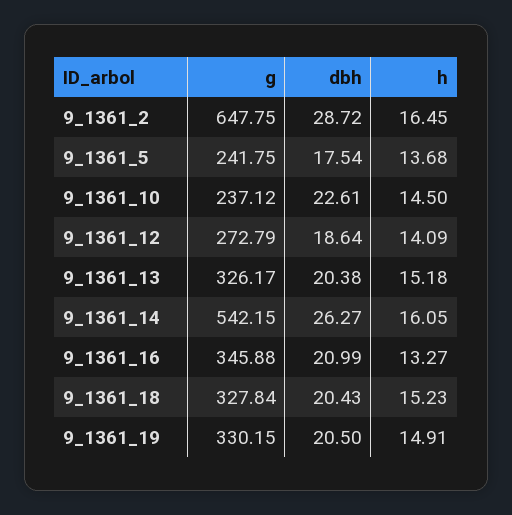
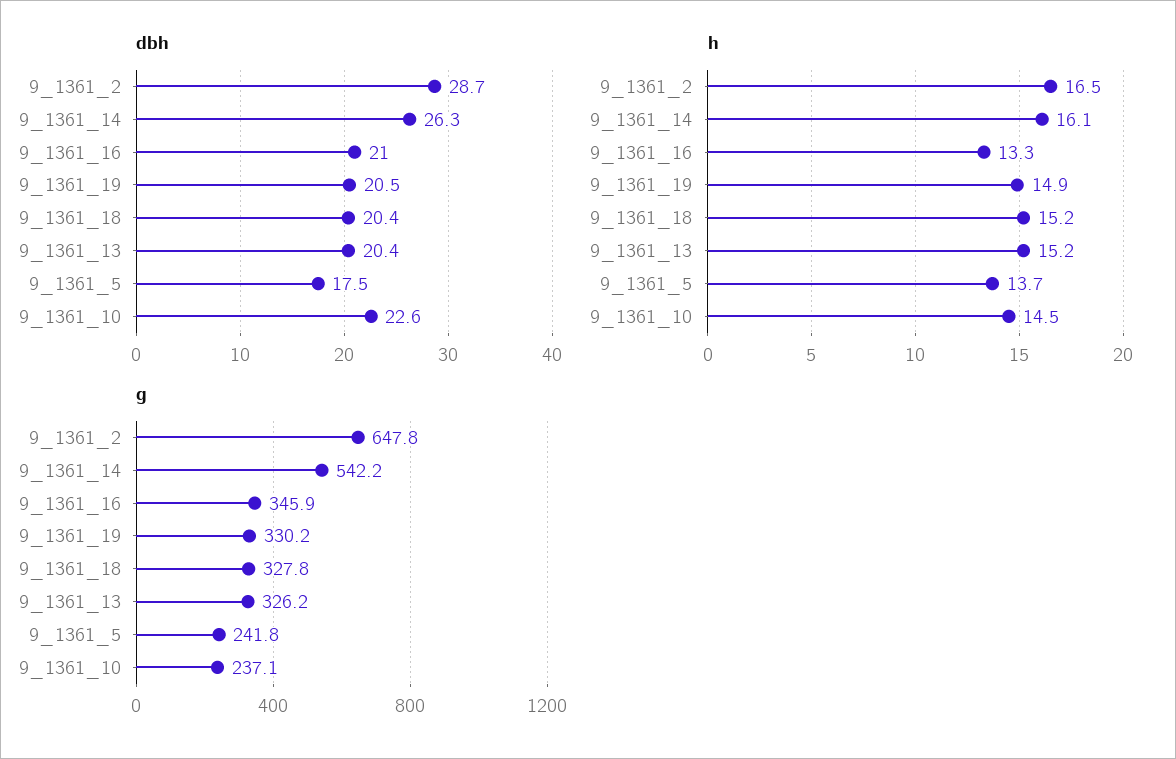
g, 9_1361_12: 272.79 -> none
dbh, 9_1361_12: 18.64 -> none
h, 9_1361_12: 14.09 -> none

